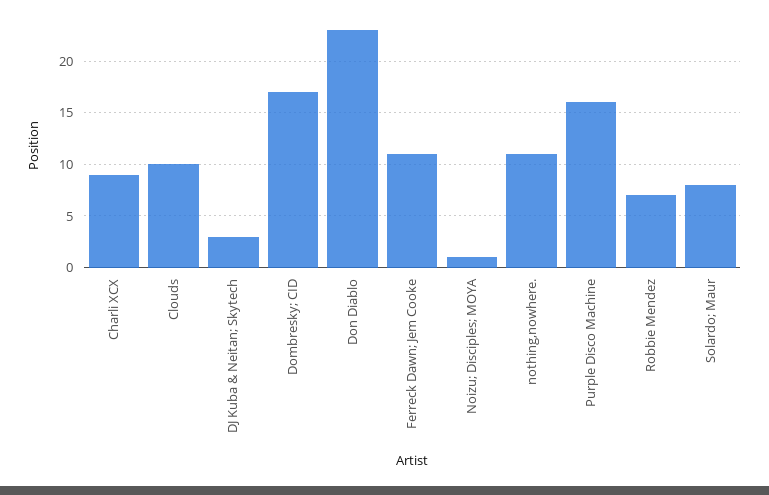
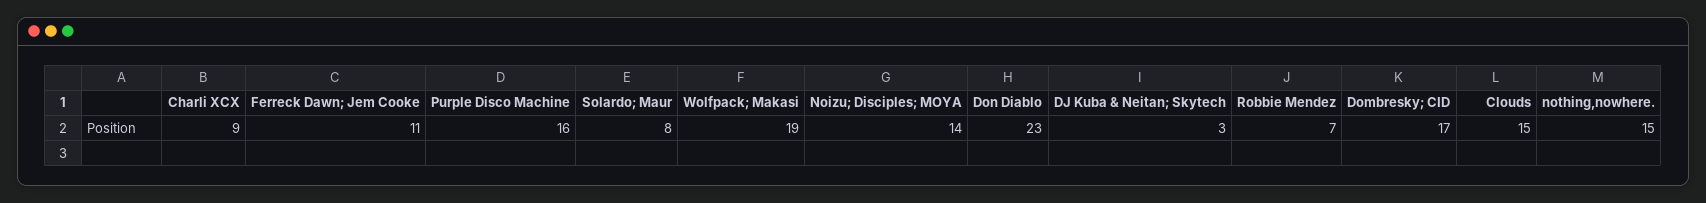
Clouds: 10 -> 15
Noizu; Disciples; MOYA: 1 -> 14
nothing,nowhere.: 11 -> 15
Wolfpack; Makasi: none -> 19

